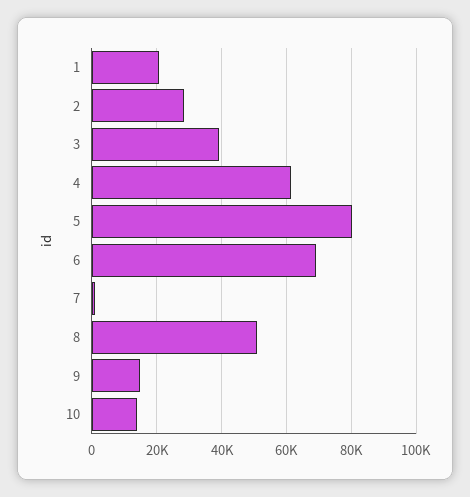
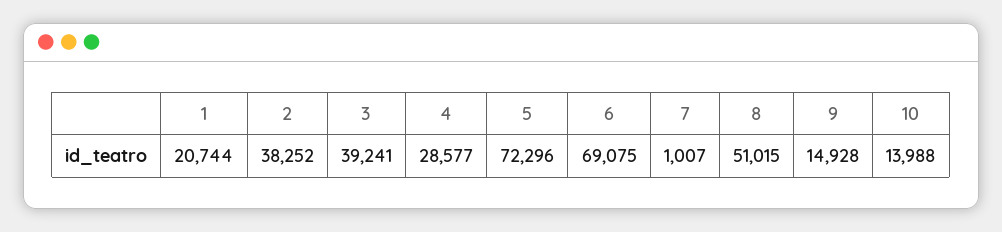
2: 28000 -> 38252
4: 62000 -> 28577
5: 80000 -> 72296

